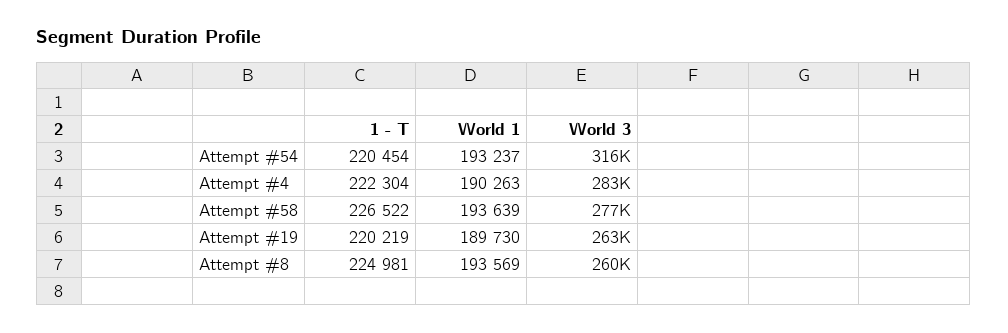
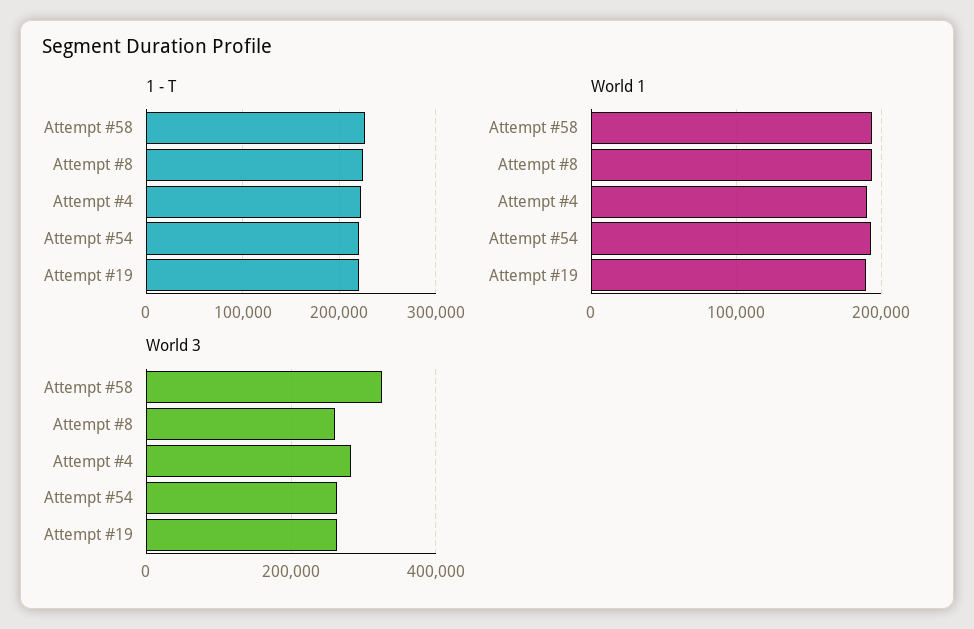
World 3, Attempt #54: 316000 -> 260000
World 3, Attempt #58: 277000 -> 320000

